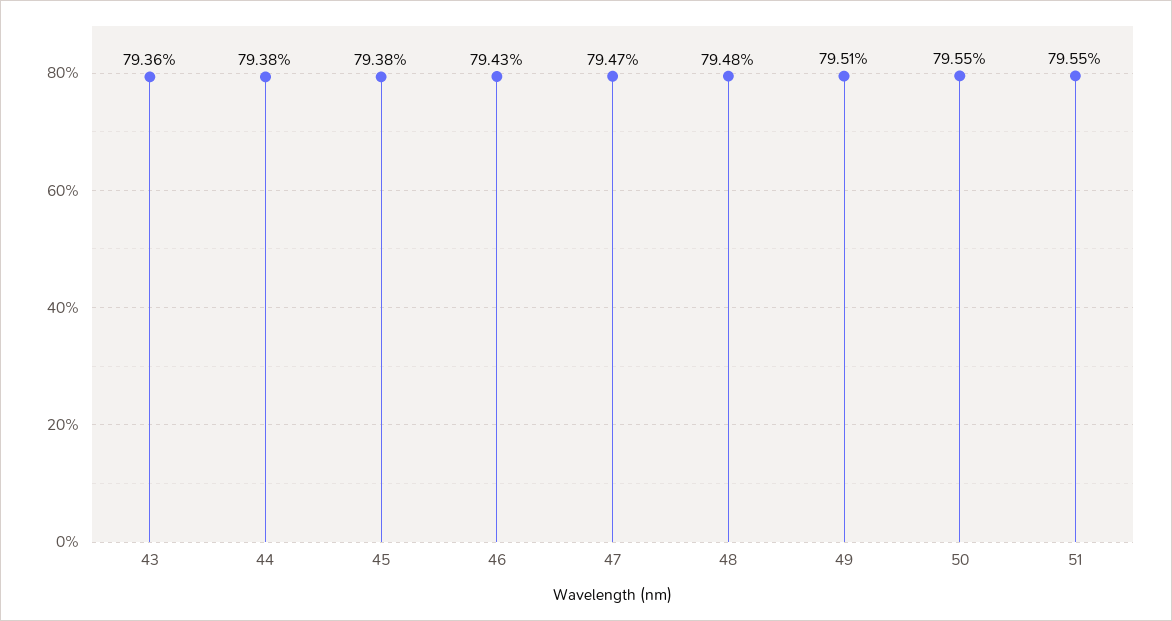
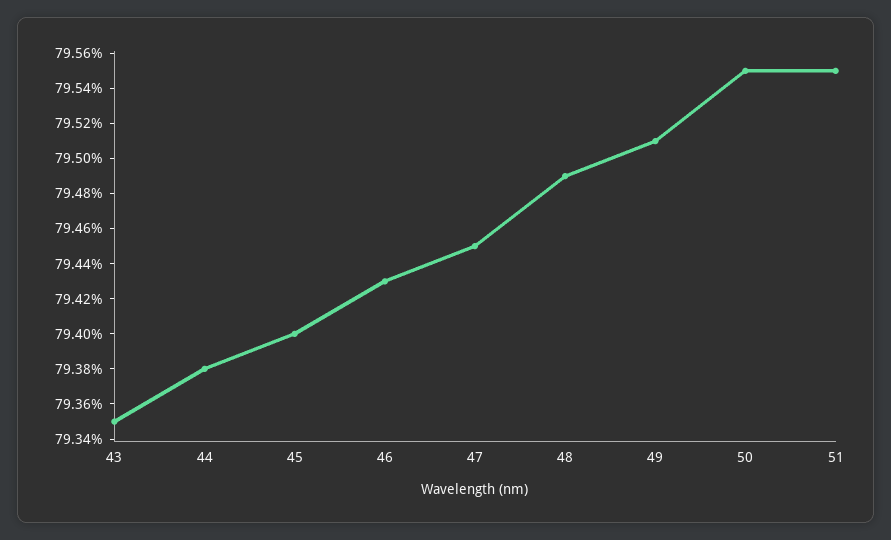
43: 79.36 -> 79.35
45: 79.38 -> 79.4
47: 79.47 -> 79.45
48: 79.48 -> 79.49

